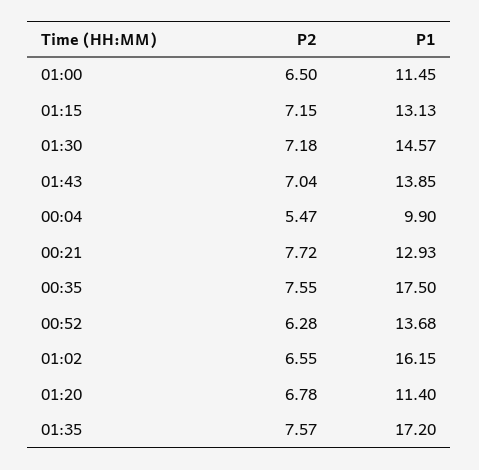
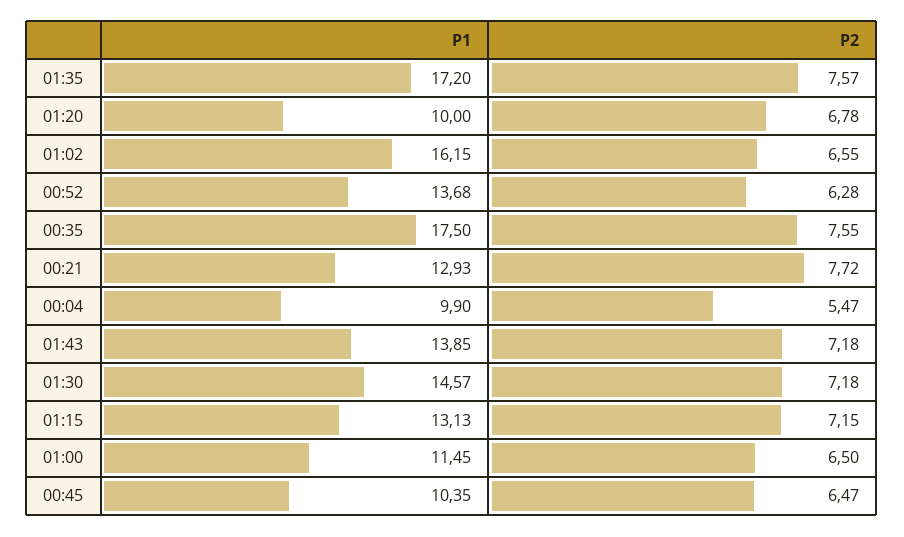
P2, 01:43: 7.04 -> 7.18
P1, 01:20: 11.4 -> 10
P1, 00:45: none -> 10.35
P2, 00:45: none -> 6.47

